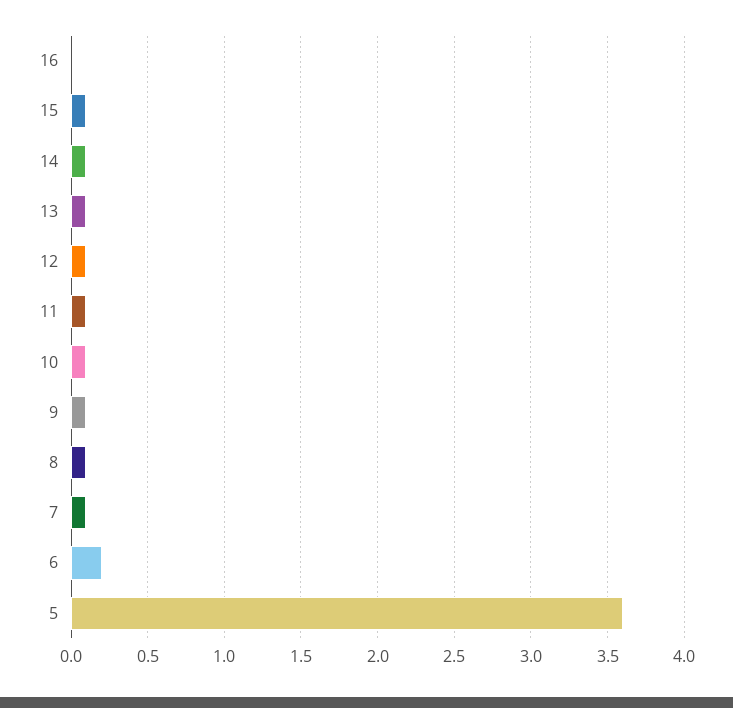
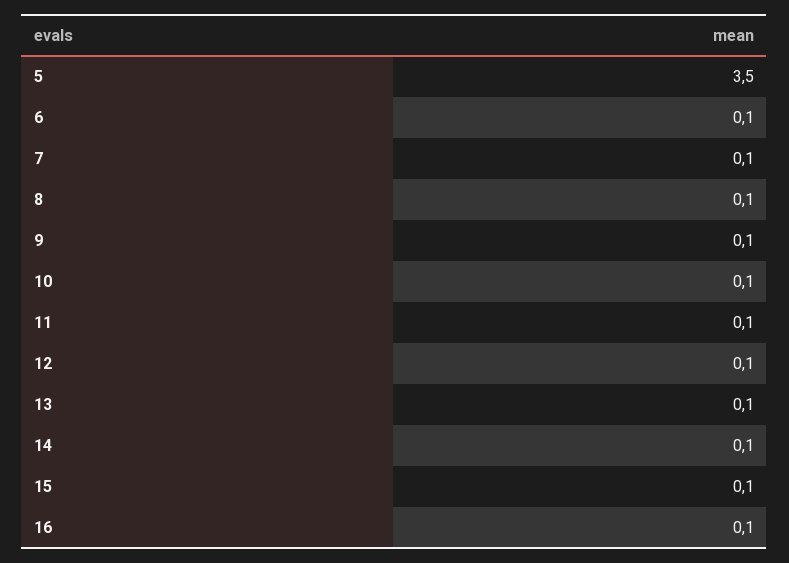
16: 0 -> 0.1
6: 0.2 -> 0.1
5: 3.6 -> 3.5

